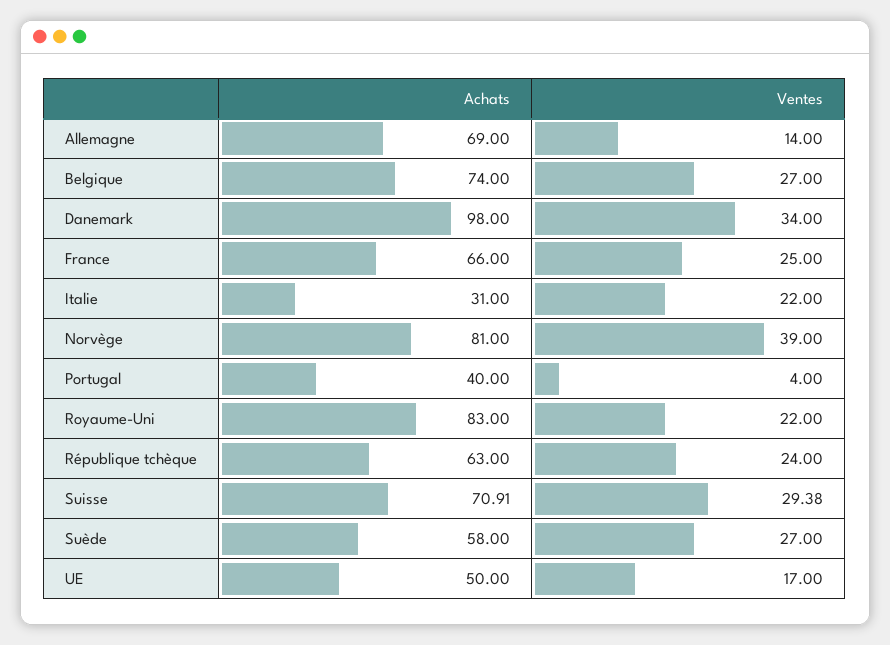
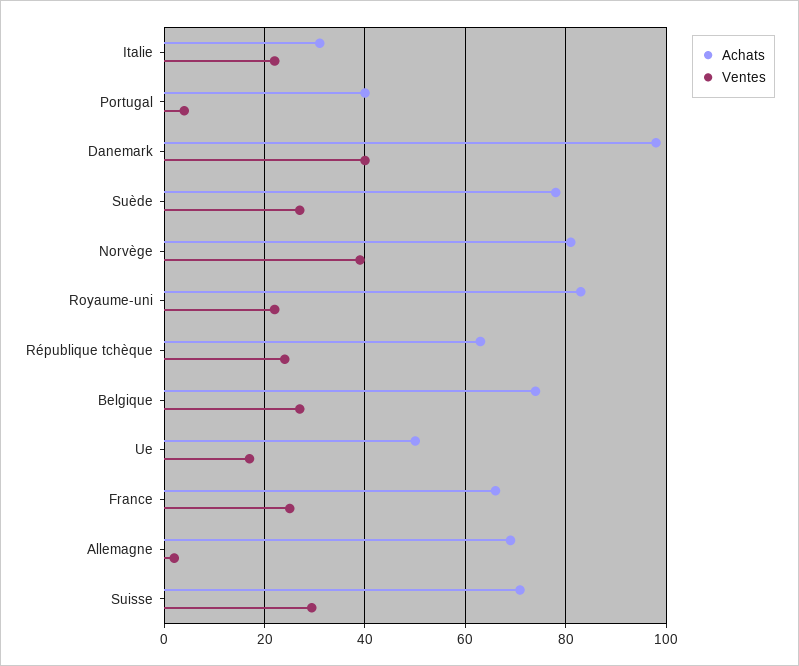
Ventes, Allemagne: 14 -> 2
Ventes, Danemark: 34 -> 40
Achats, Suède: 58 -> 78

